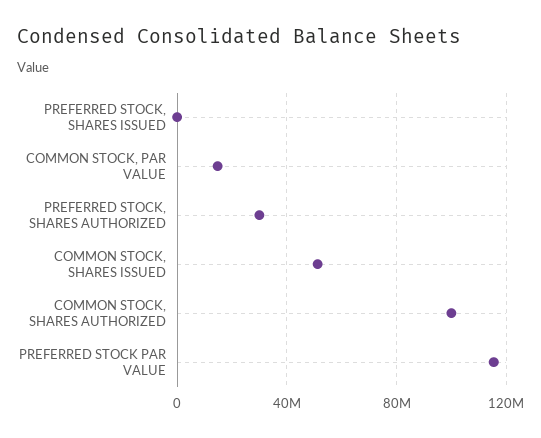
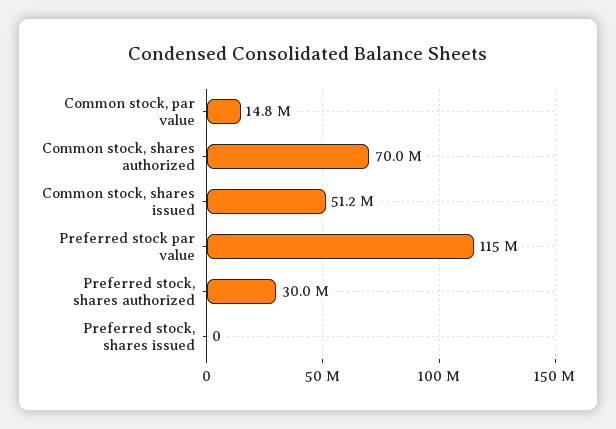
COMMON STOCK, SHARES AUTHORIZED: 100000000 -> 70000000

